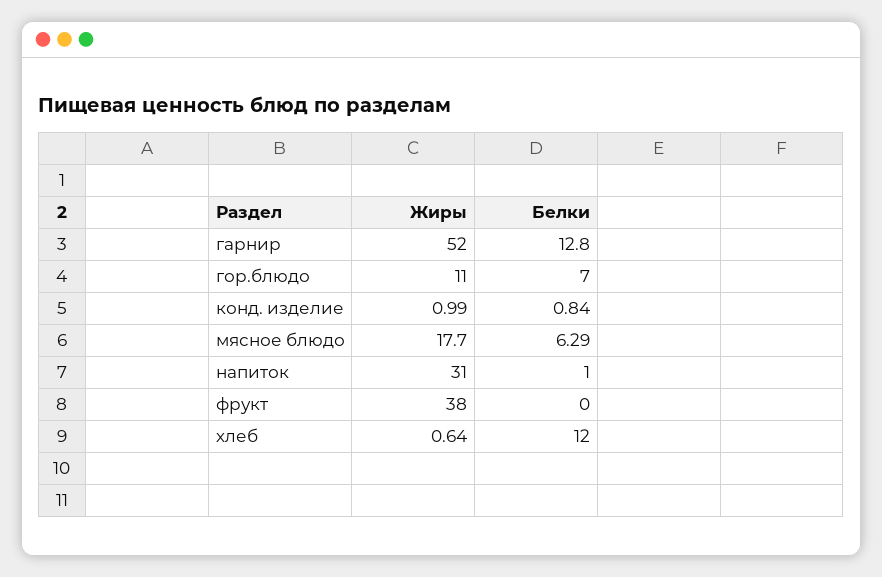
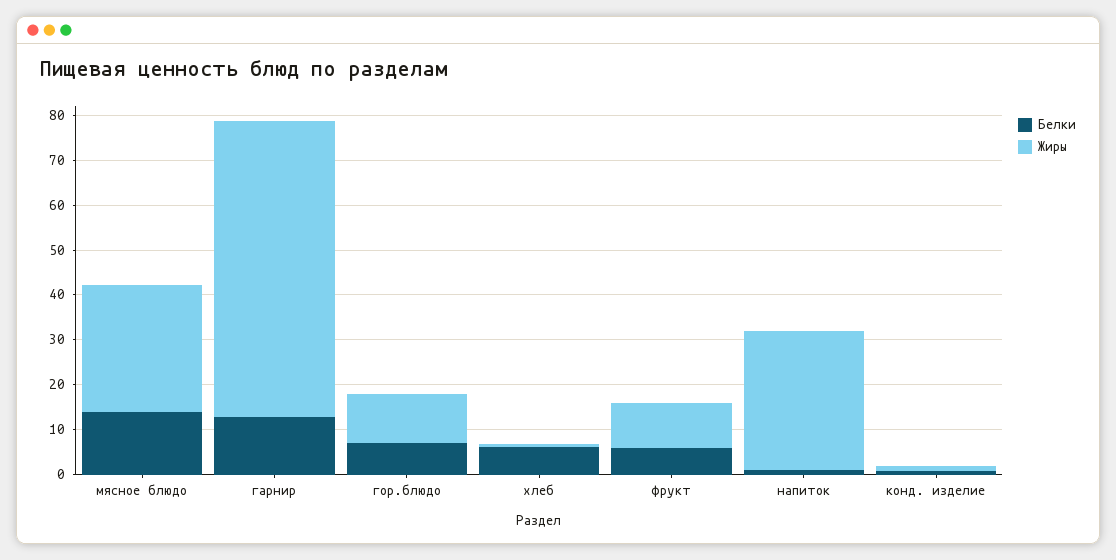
Жиры, гарнир: 52 -> 66
Жиры, мясное блюдо: 17.7 -> 28
Белки, мясное блюдо: 6.29 -> 14
Жиры, фрукт: 38 -> 10
Белки, фрукт: 0 -> 6
Белки, хлеб: 12 -> 6

